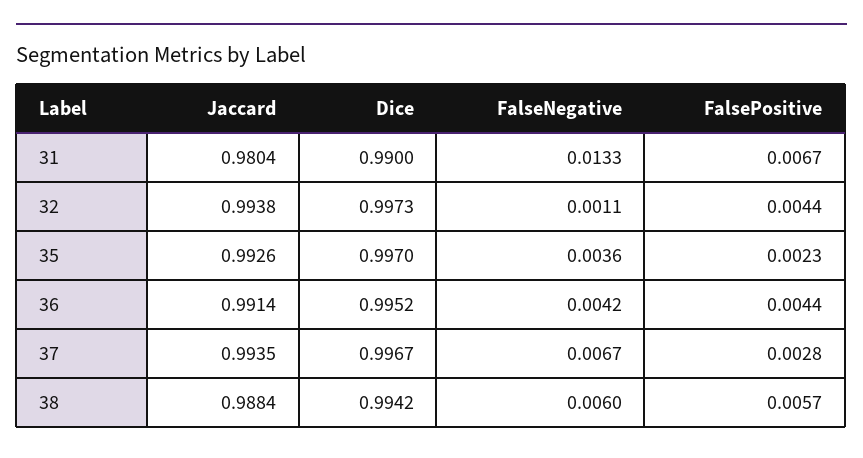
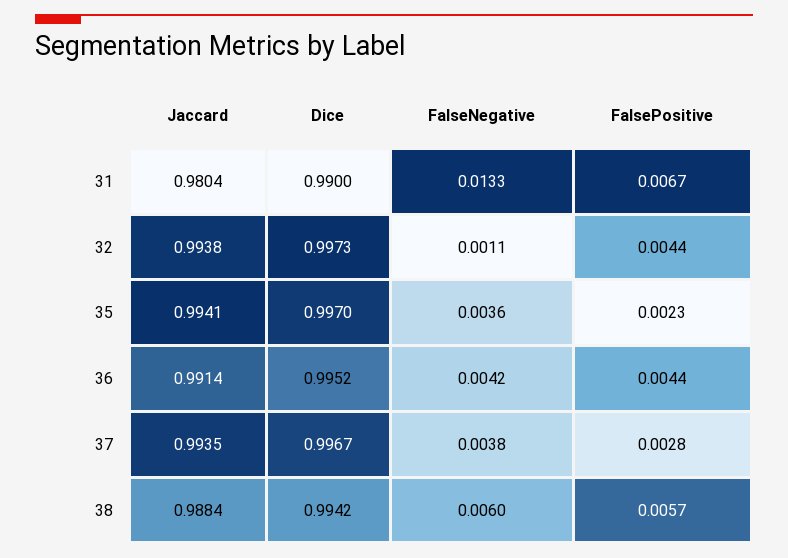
Jaccard, 35: 0.9926 -> 0.9941
FalseNegative, 37: 0.0067 -> 0.0038

